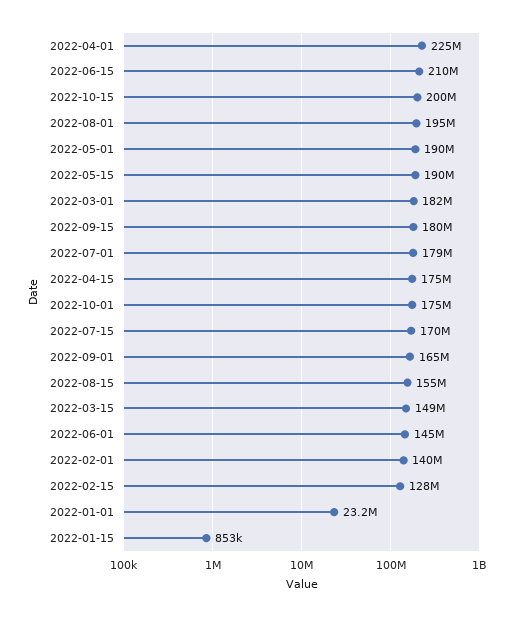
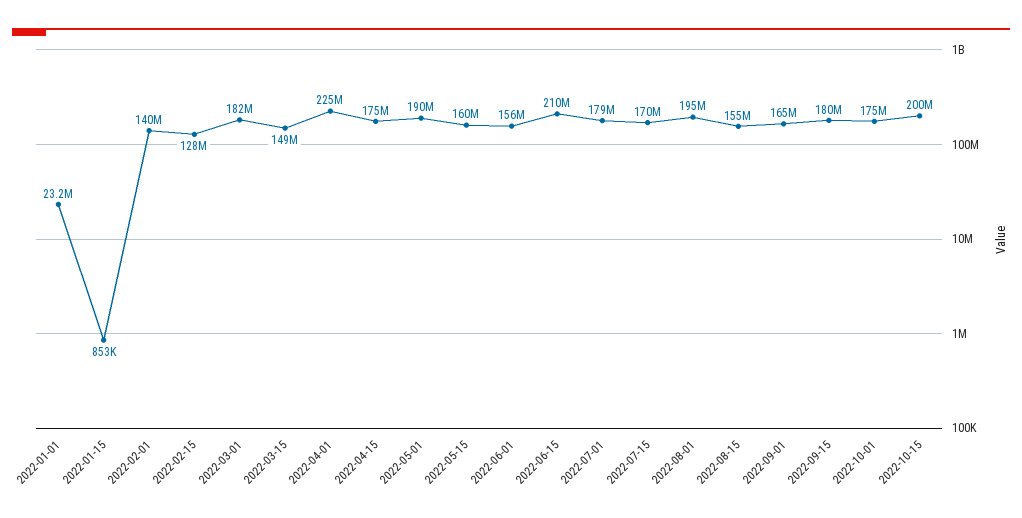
2022-05-15: 190000000 -> 160000000
2022-06-01: 145000000 -> 156000000

